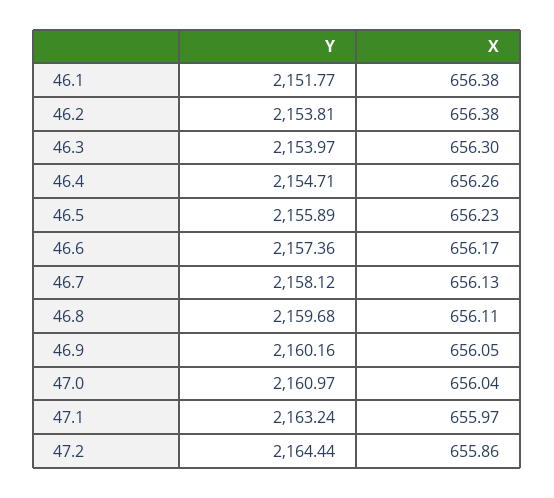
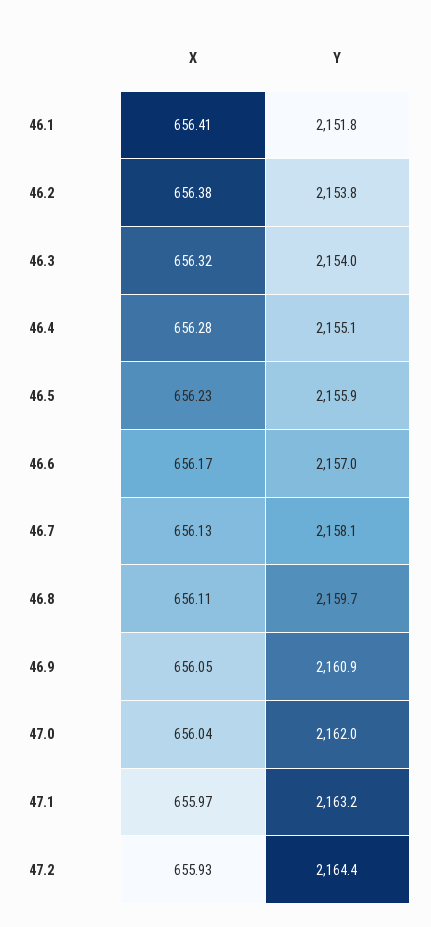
X, 46.1: 656.38 -> 656.41
X, 46.3: 656.3 -> 656.32
Y, 46.4: 2154.71 -> 2155.1
X, 46.4: 656.26 -> 656.28
Y, 46.6: 2157.36 -> 2157
Y, 46.9: 2160.16 -> 2160.9
Y, 47.0: 2160.97 -> 2162
X, 47.2: 655.86 -> 655.93

